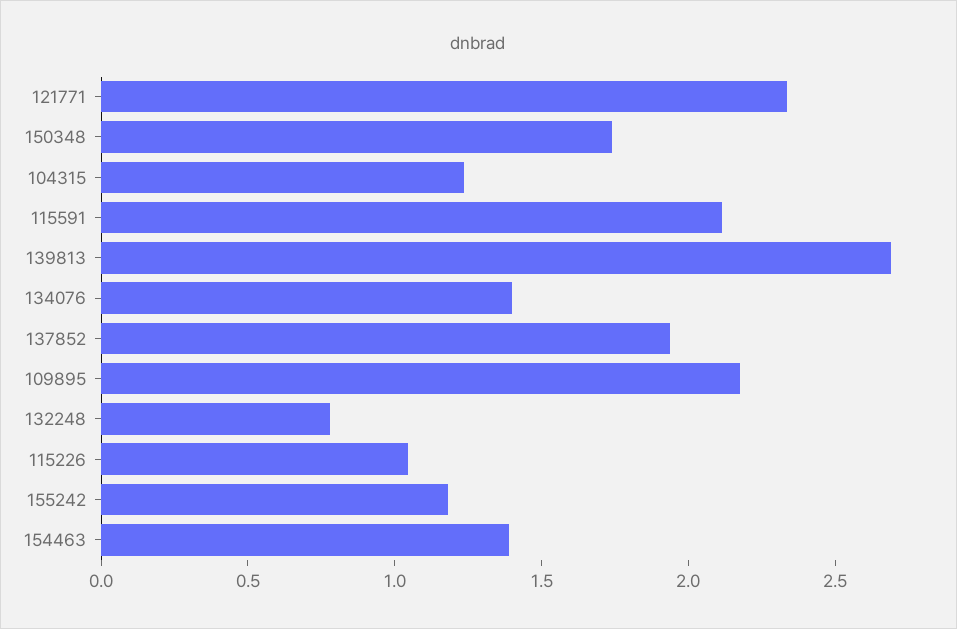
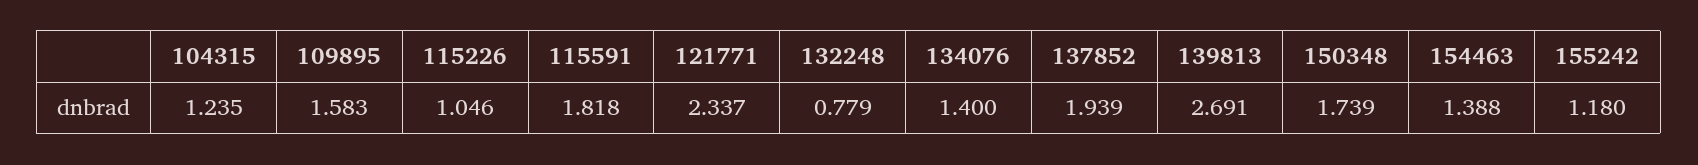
115591: 2.1 -> 1.818
109895: 2.2 -> 1.583

